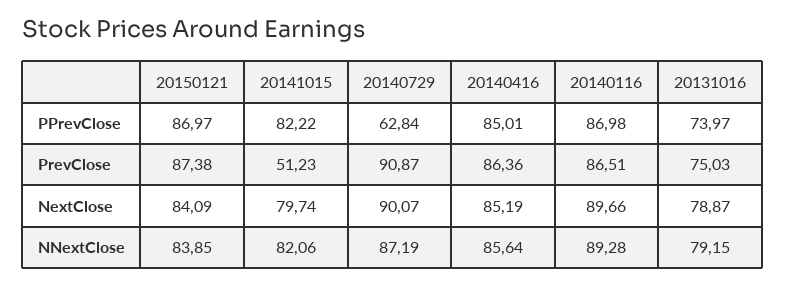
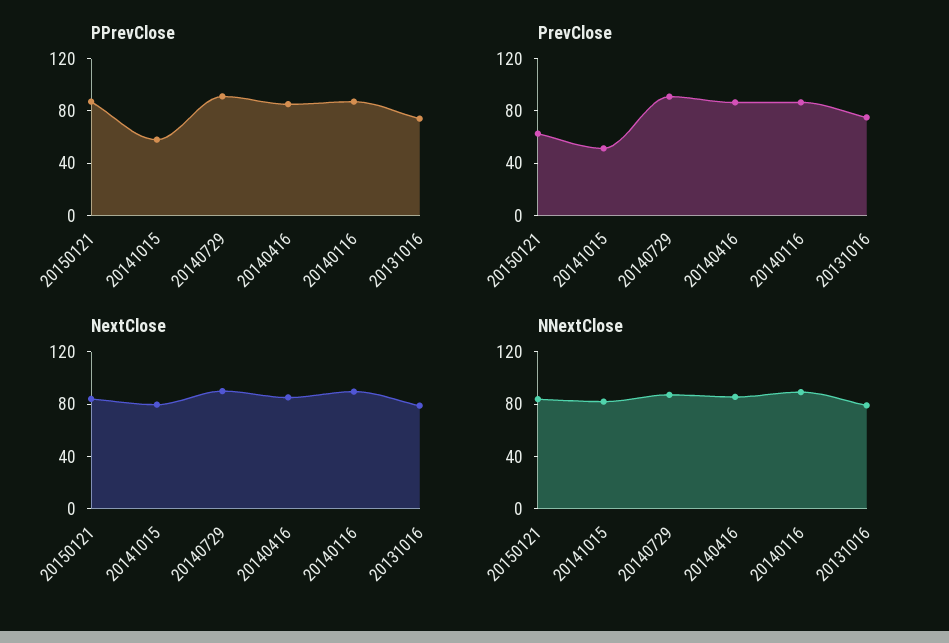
PPrevClose, 20141015: 82.22 -> 60
PPrevClose, 20140729: 62.84 -> 90
PrevClose, 20150121: 87.38 -> 60

